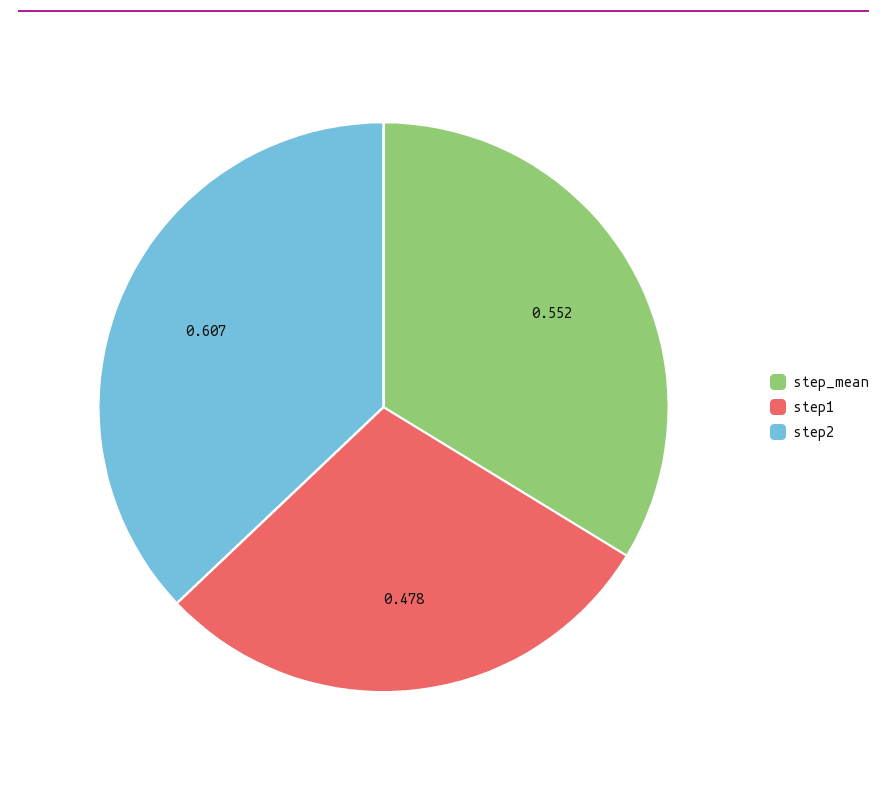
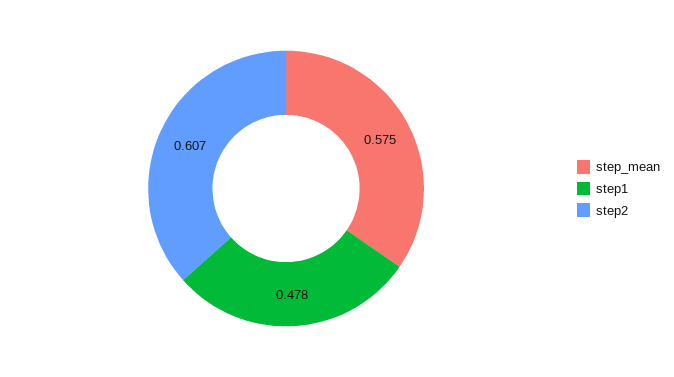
step_mean: 0.552 -> 0.575

